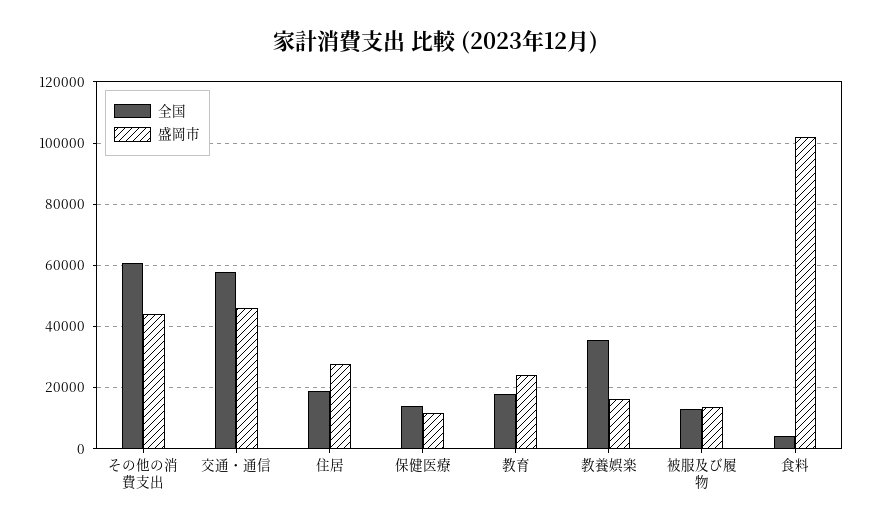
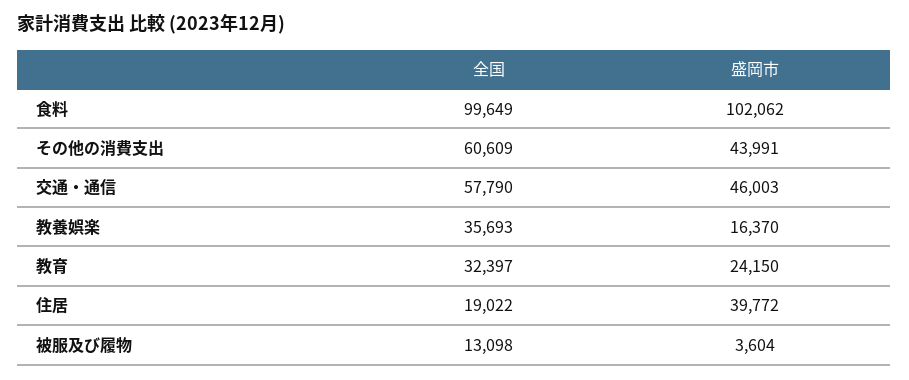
盛岡市, 住居: 28000 -> 39772
全国, 保健医療: 14000 -> none
盛岡市, 保健医療: 12000 -> none
全国, 教育: 18000 -> 32397
盛岡市, 被服及び履物: 14000 -> 3604
全国, 食料: 4000 -> 99649

